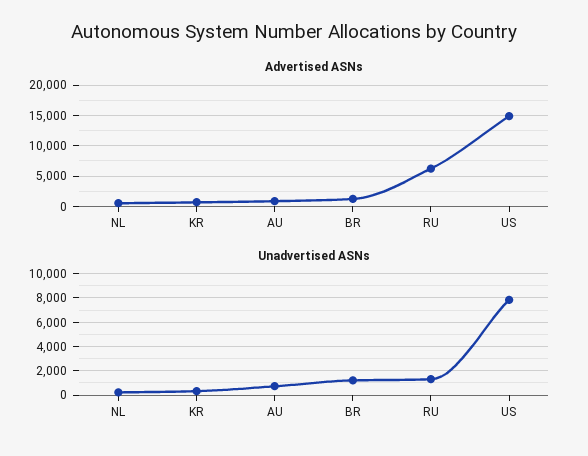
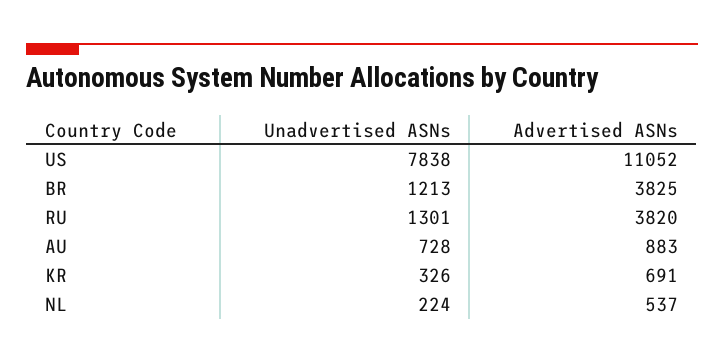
Advertised ASNs, BR: 1000 -> 3825
Advertised ASNs, RU: 6000 -> 3820
Advertised ASNs, US: 15000 -> 11052

